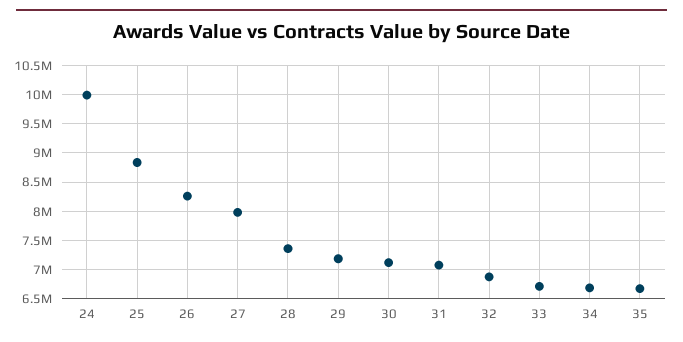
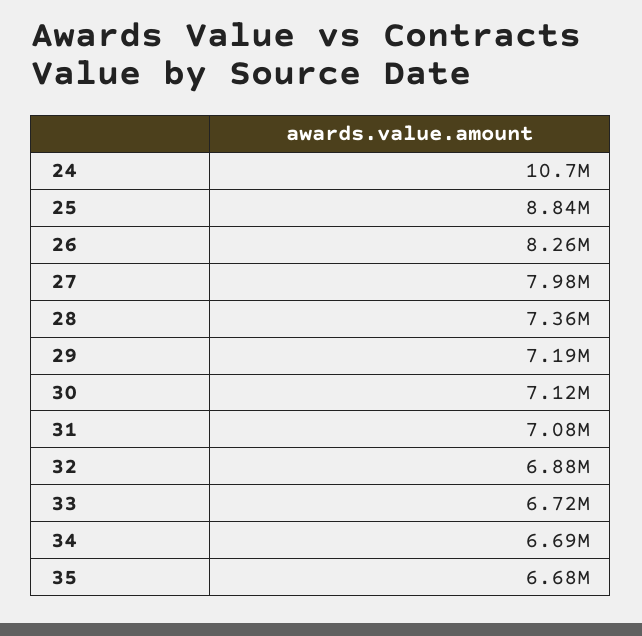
24: 10000000 -> 10700000

